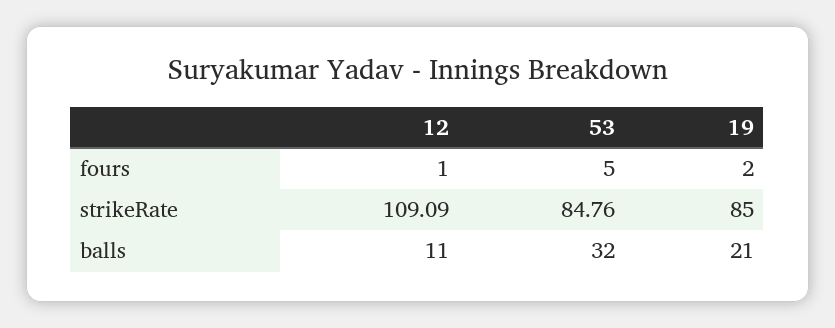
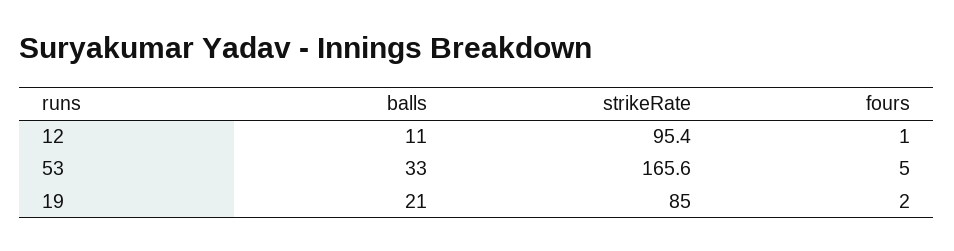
12, strikeRate: 109.09 -> 95.4
53, strikeRate: 84.76 -> 165.6
53, balls: 32 -> 33

